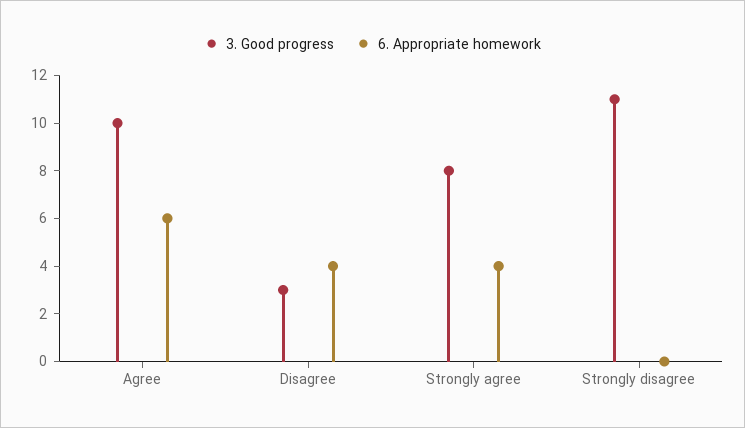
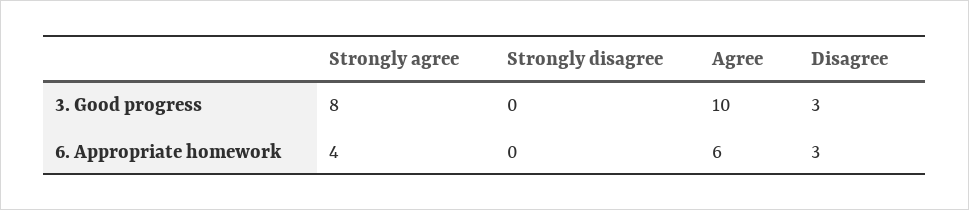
6. Appropriate homework, Disagree: 4 -> 3
3. Good progress, Strongly disagree: 11 -> 0

